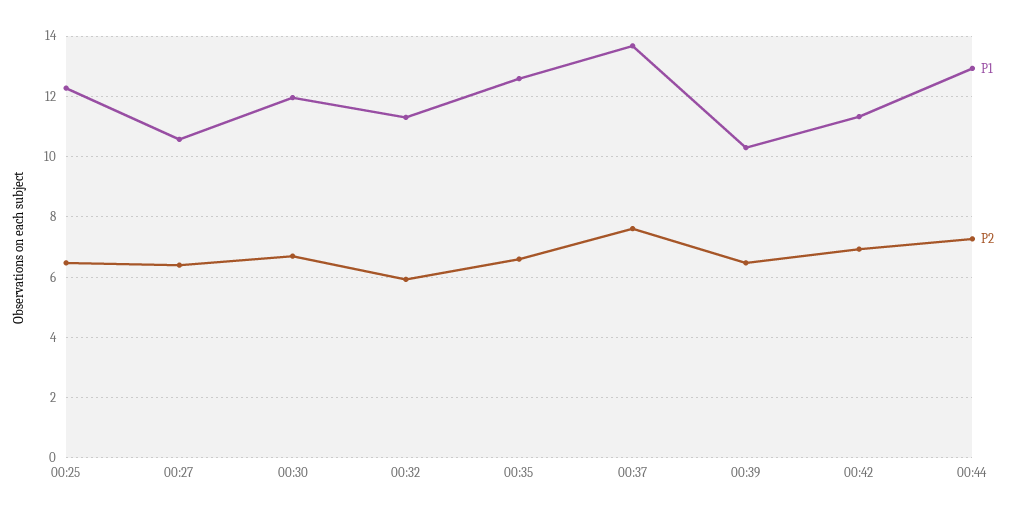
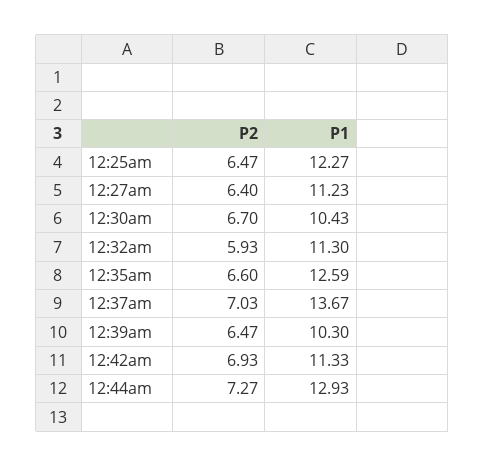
P1, 00:27: 10.6 -> 11.23
P1, 00:30: 12 -> 10.43
P2, 00:37: 7.6 -> 7.03

